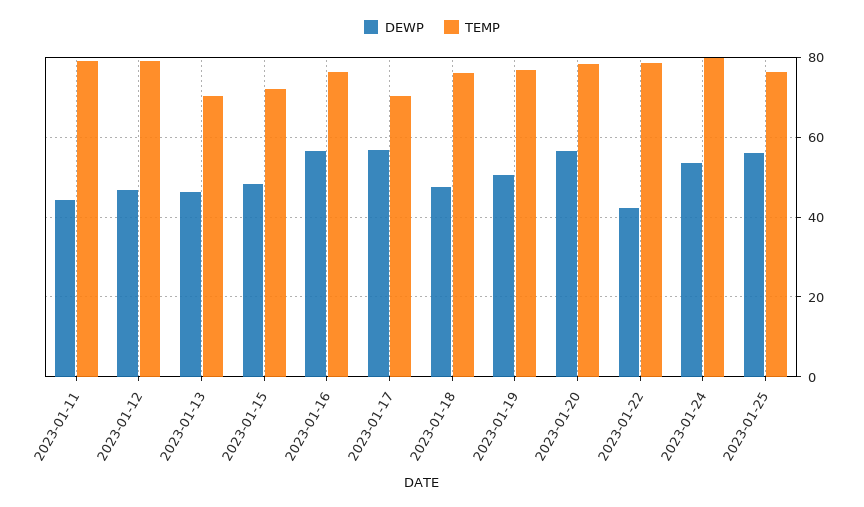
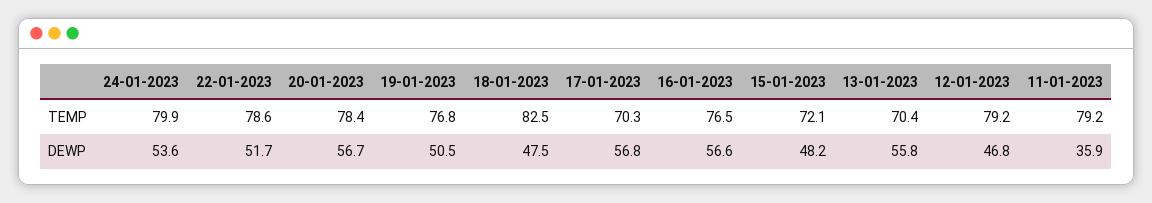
DEWP, 2023-01-11: 44 -> 35.9
DEWP, 2023-01-13: 46 -> 55.8
TEMP, 2023-01-18: 76 -> 82.5
DEWP, 2023-01-22: 42 -> 51.7
DEWP, 2023-01-25: 56 -> none
TEMP, 2023-01-25: 76 -> none

